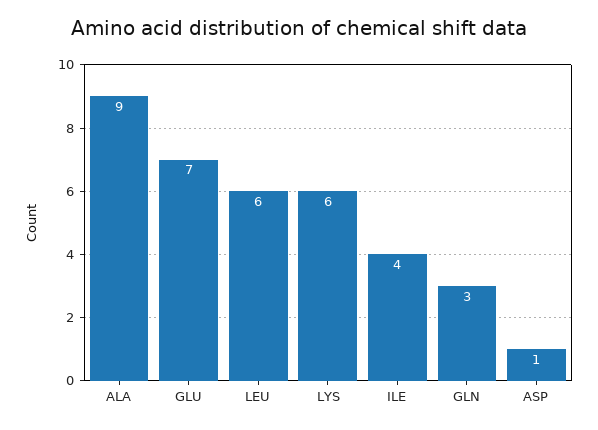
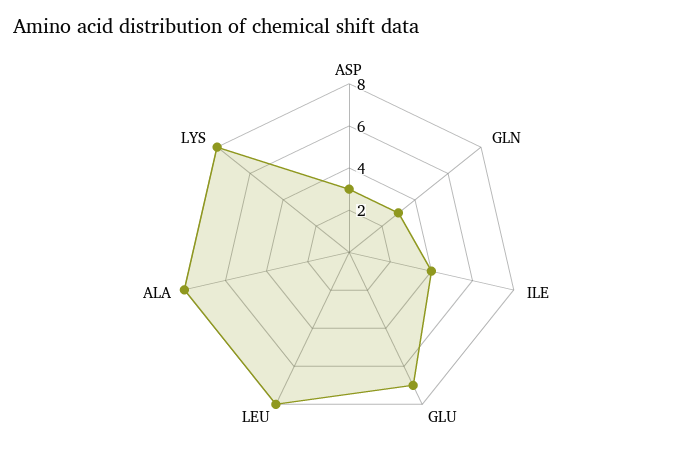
ALA: 9 -> 8
LEU: 6 -> 8
LYS: 6 -> 8
ASP: 1 -> 3

